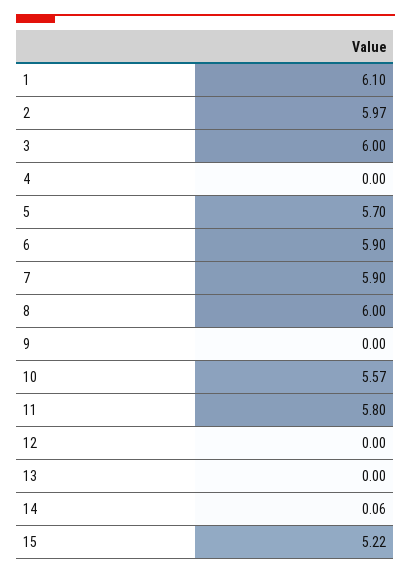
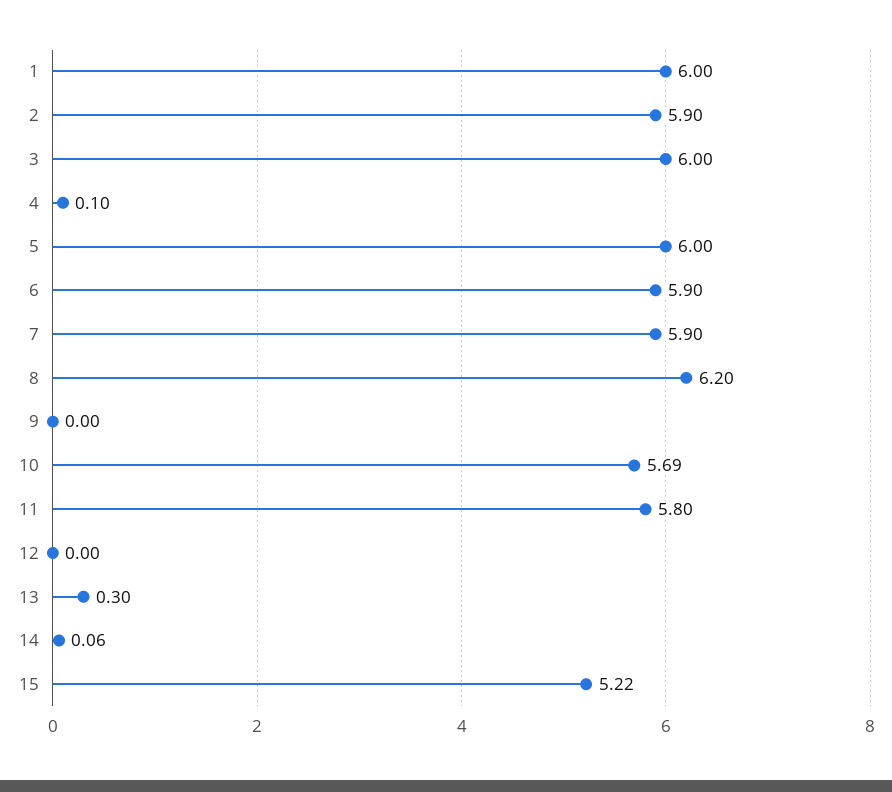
1: 6.1 -> 6
2: 5.97 -> 5.9
4: 0 -> 0.1
5: 5.7 -> 6
8: 6 -> 6.2
10: 5.57 -> 5.69
13: 0 -> 0.3

